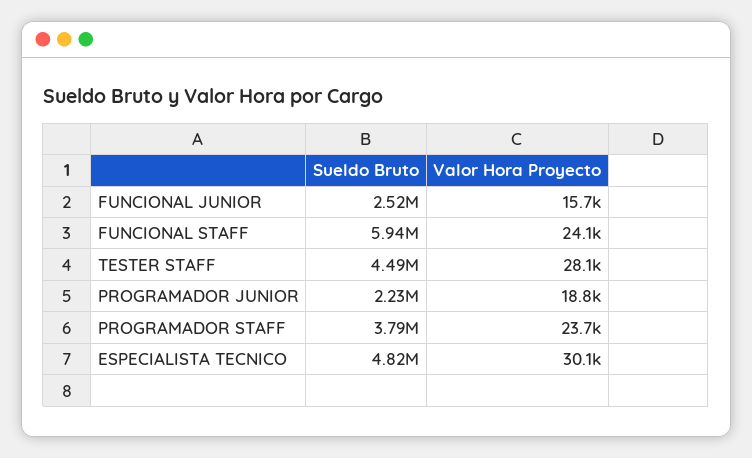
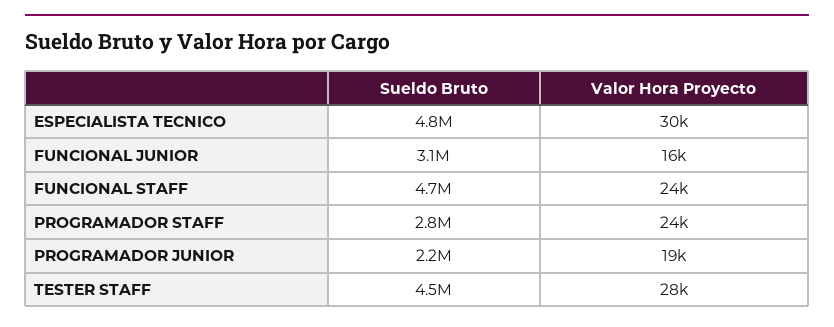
Sueldo Bruto, FUNCIONAL JUNIOR: 2520000 -> 3100000
Sueldo Bruto, FUNCIONAL STAFF: 5940000 -> 4700000
Sueldo Bruto, PROGRAMADOR STAFF: 3790000 -> 2800000

